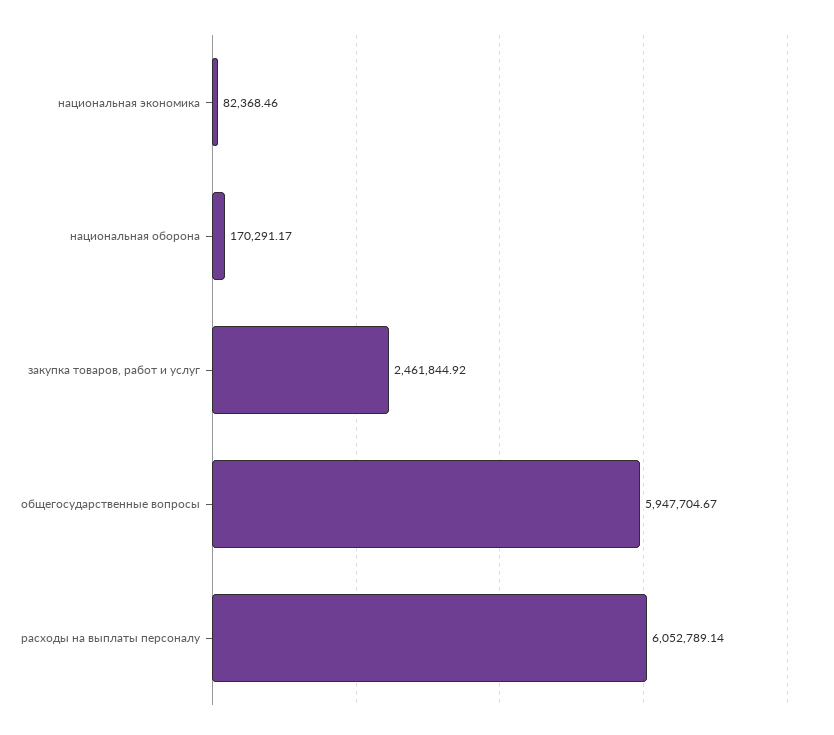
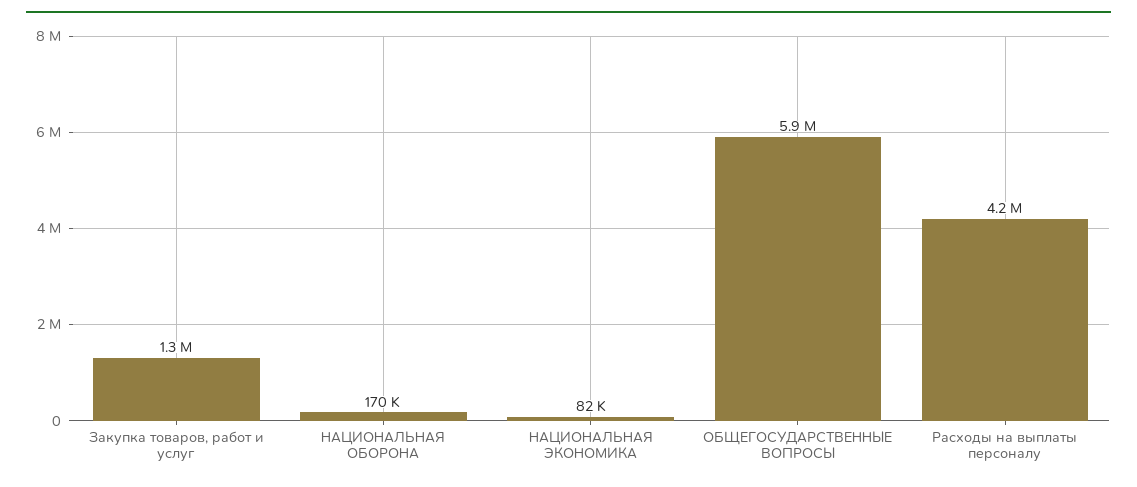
закупка товаров, работ и услуг: 2461844.92 -> 1300000
расходы на выплаты персоналу: 6052789.14 -> 4200000

